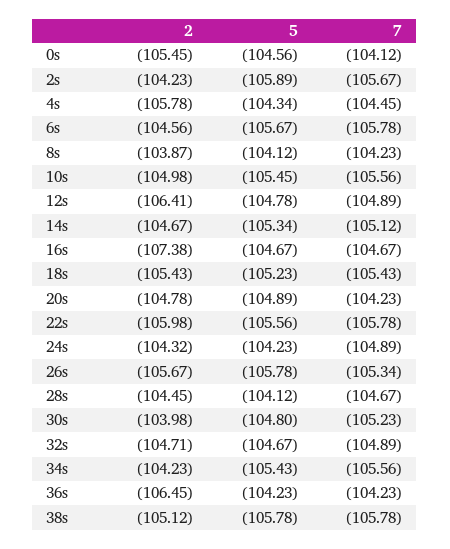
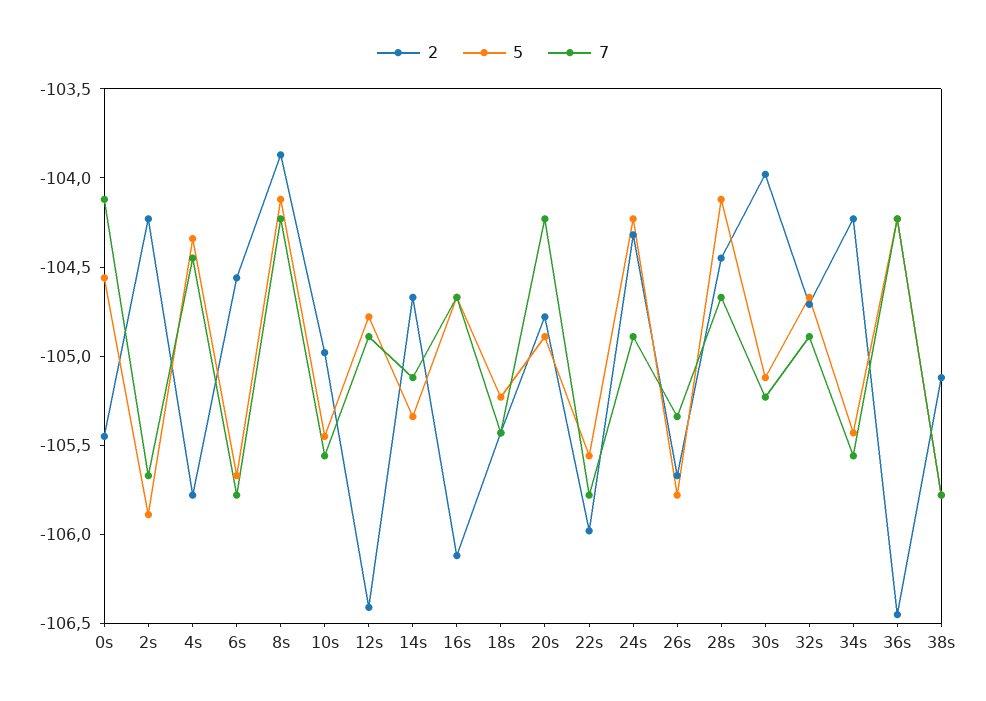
2, 16s: -107.38 -> -106.1
5, 30s: -104.8 -> -105.1

